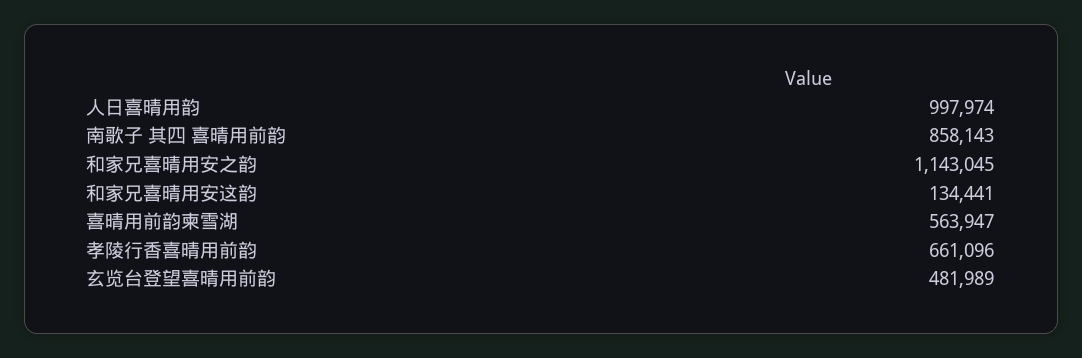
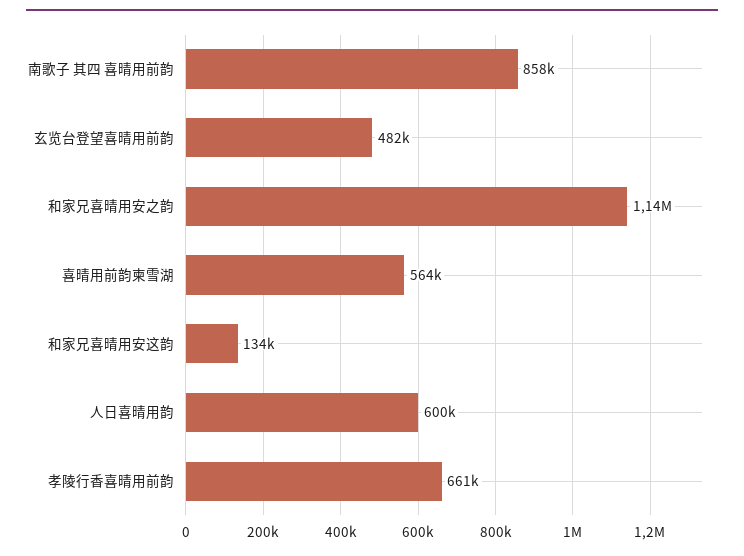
人日喜晴用韵: 997974 -> 600000

